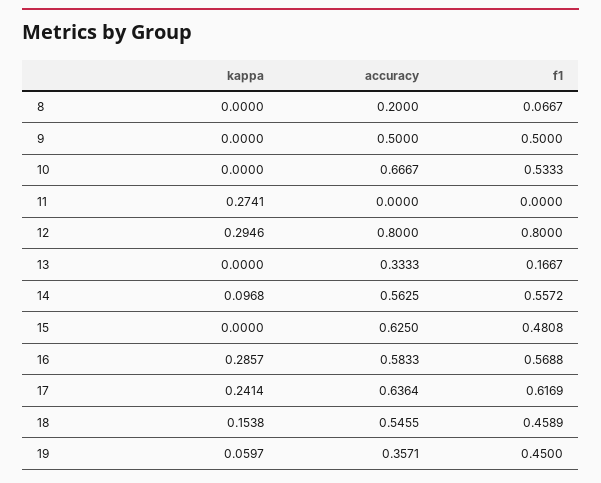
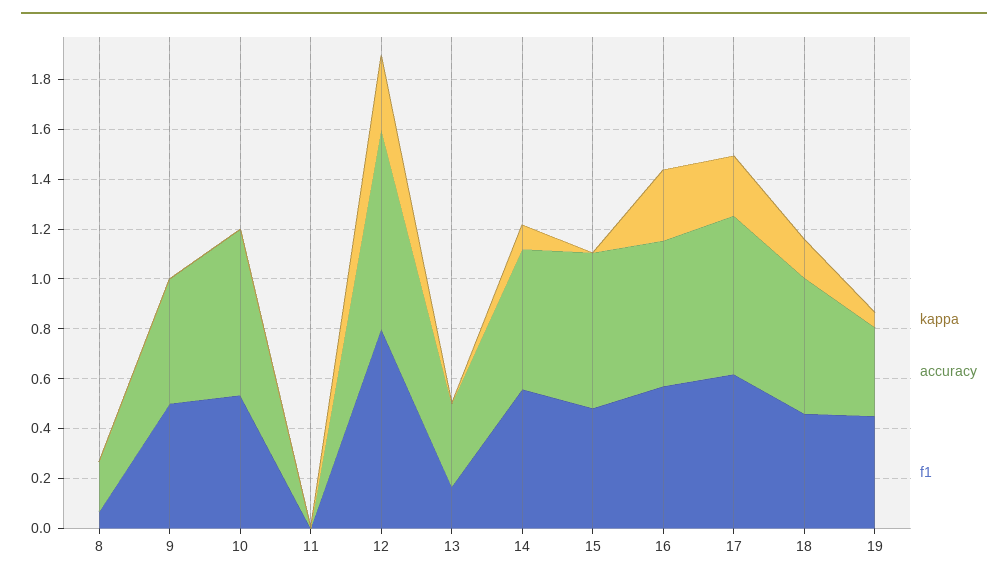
kappa, 11: 0.2741 -> 0

